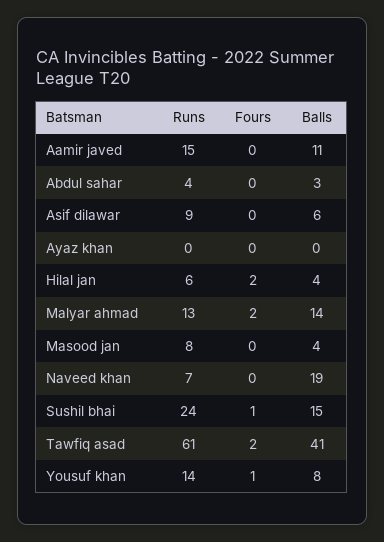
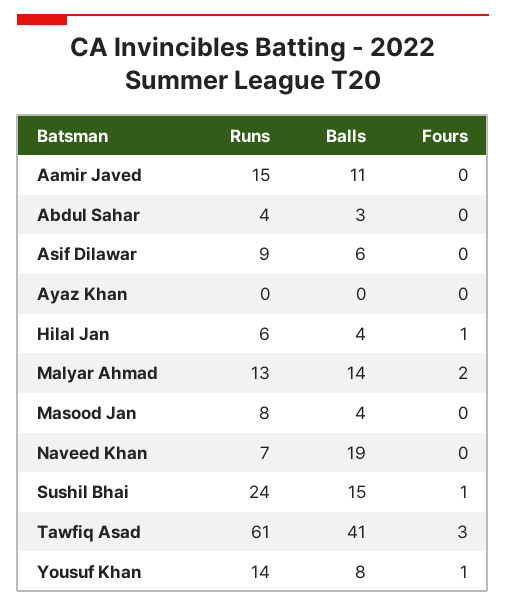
Fours, Hilal jan: 2 -> 1
Fours, Tawfiq asad: 2 -> 3

